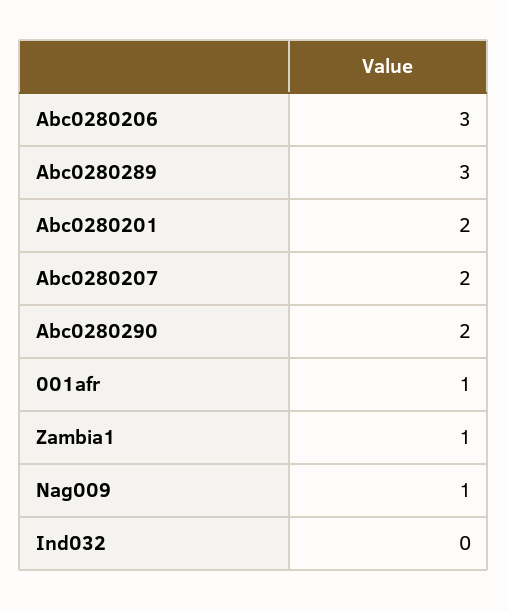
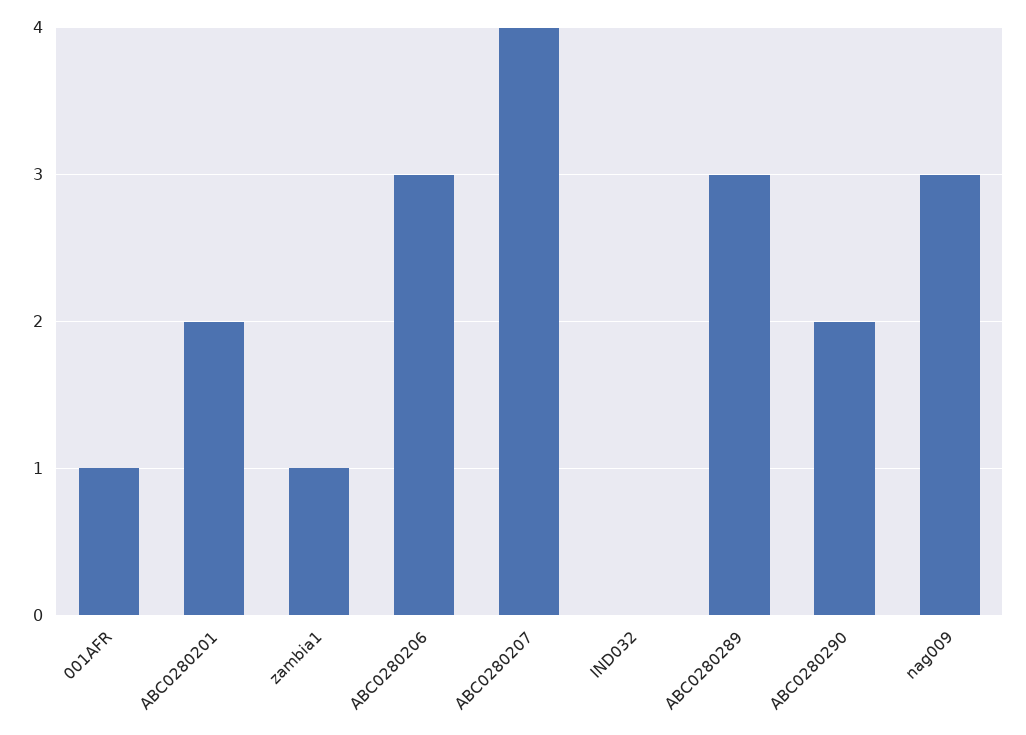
Abc0280207: 2 -> 4
Nag009: 1 -> 3

